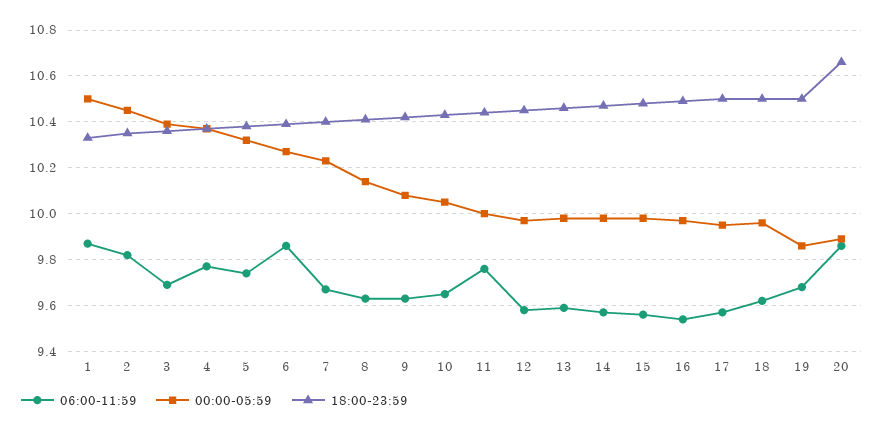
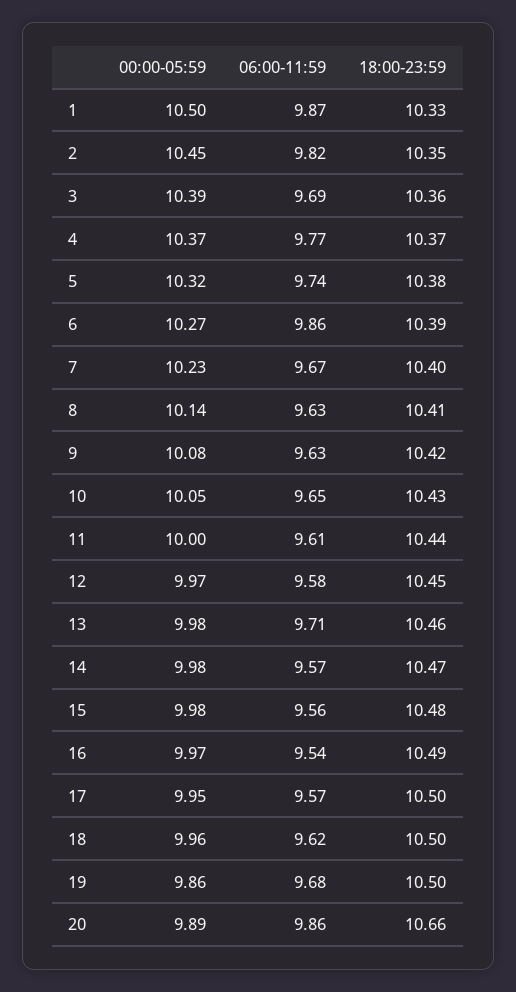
06:00-11:59, 11: 9.75 -> 9.61
06:00-11:59, 13: 9.6 -> 9.71

